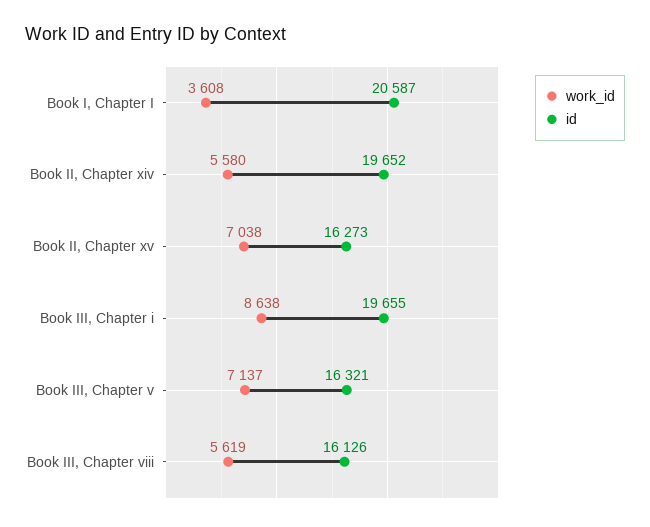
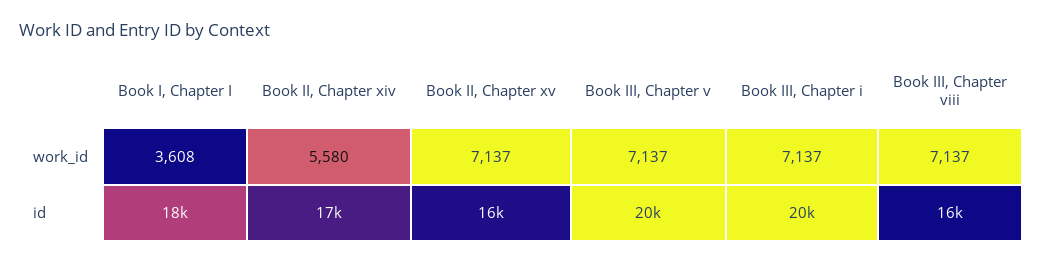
id, Book I, Chapter I: 20587 -> 18000
id, Book II, Chapter xiv: 19652 -> 17000
work_id, Book II, Chapter xv: 7038 -> 7137
work_id, Book III, Chapter i: 8638 -> 7137
id, Book III, Chapter v: 16321 -> 20000
work_id, Book III, Chapter viii: 5619 -> 7137

